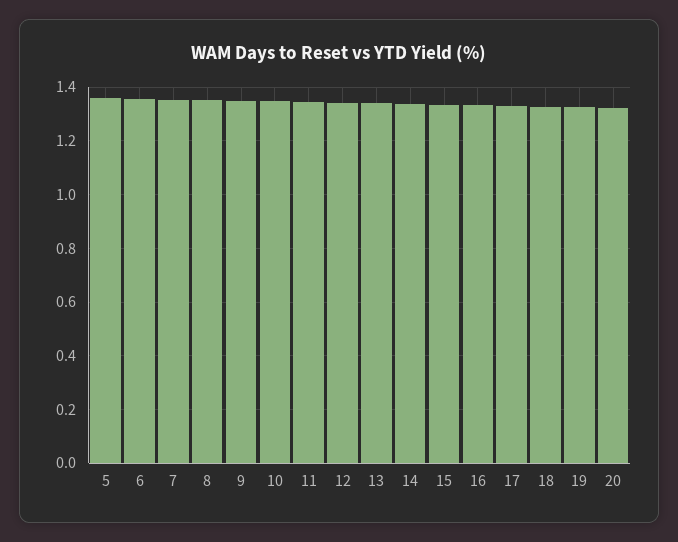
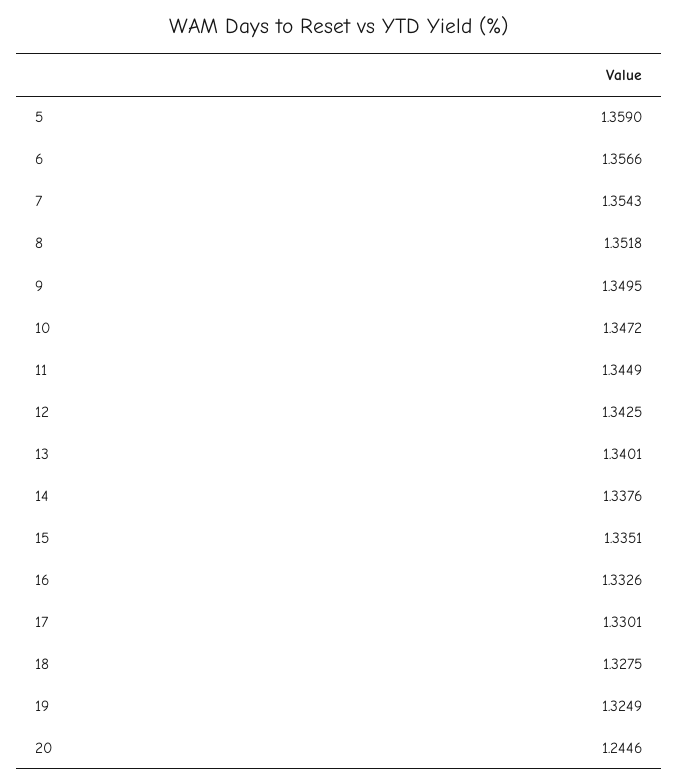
20: 1.325 -> 1.2446

